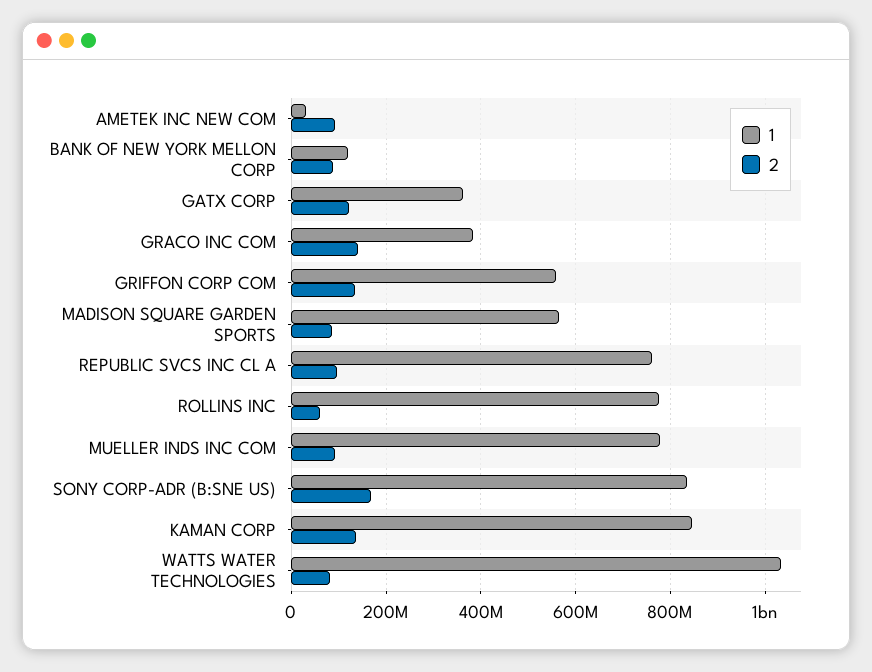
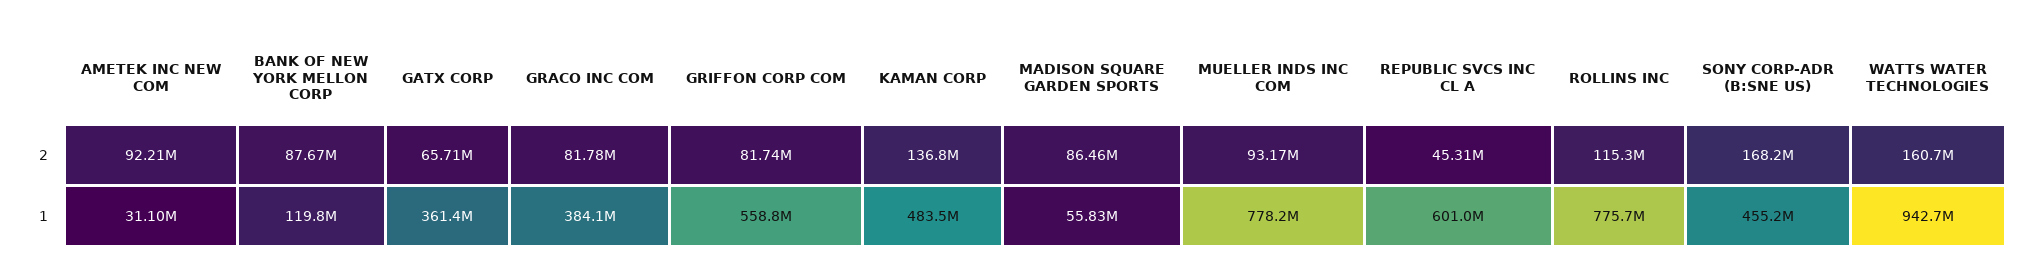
2, GATX CORP: 120000000 -> 65710000
2, GRACO INC COM: 140000000 -> 81780000
2, GRIFFON CORP COM: 140000000 -> 81740000
1, MADISON SQUARE GARDEN SPORTS: 560000000 -> 55830000
1, REPUBLIC SVCS INC CL A: 760000000 -> 601000000
2, REPUBLIC SVCS INC CL A: 100000000 -> 45310000
2, ROLLINS INC: 60000000 -> 115300000
1, SONY CORP-ADR (B:SNE US): 840000000 -> 455200000
1, KAMAN CORP: 840000000 -> 483500000
1, WATTS WATER TECHNOLOGIES: 1040000000 -> 942700000
2, WATTS WATER TECHNOLOGIES: 80000000 -> 160700000

